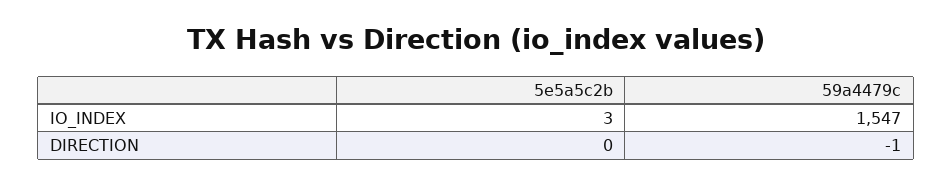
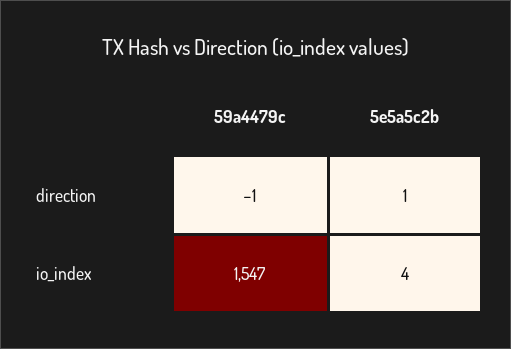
5e5a5c2b, IO_INDEX: 3 -> 4
5e5a5c2b, DIRECTION: 0 -> 1

